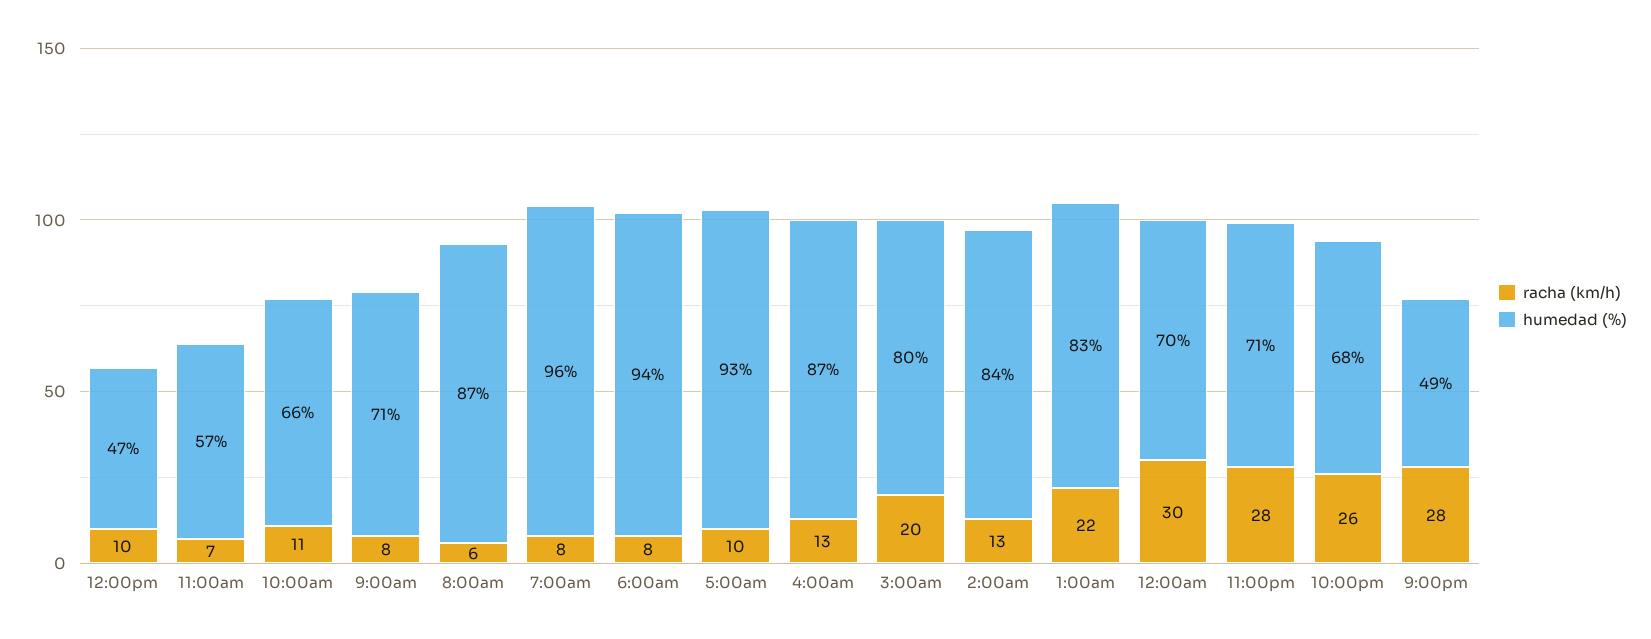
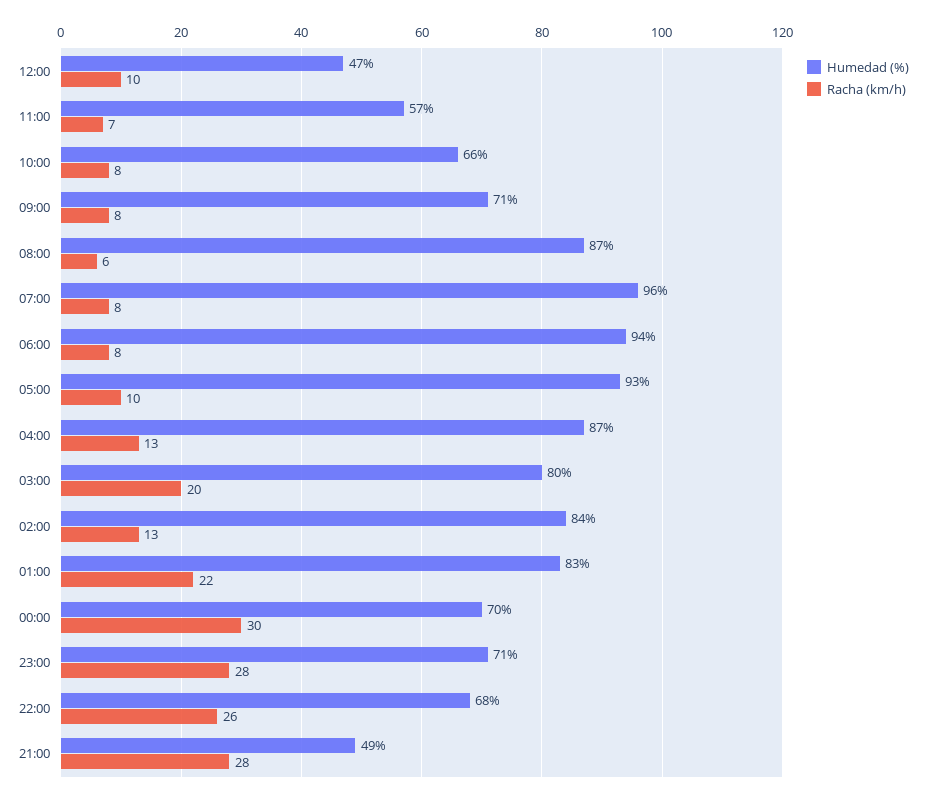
racha (km/h), 10:00am: 11 -> 8

